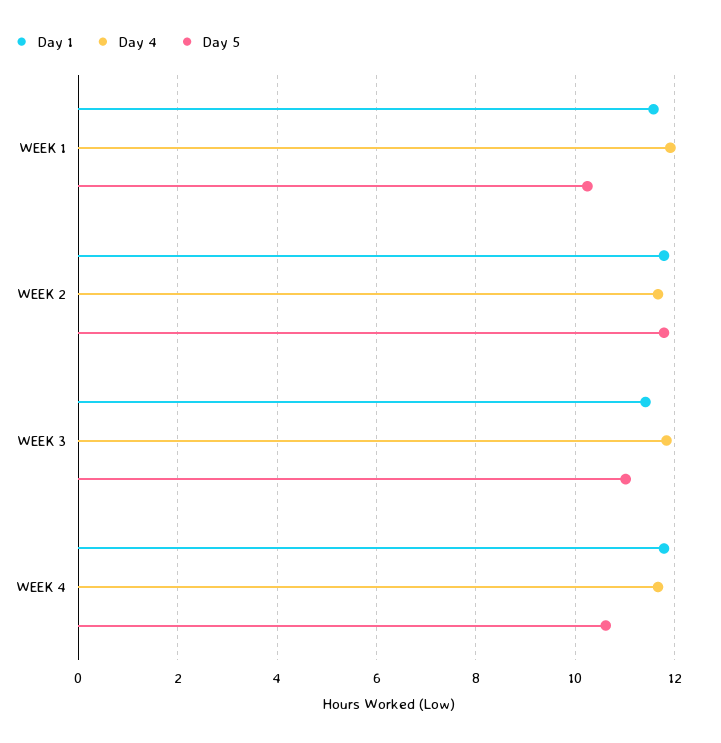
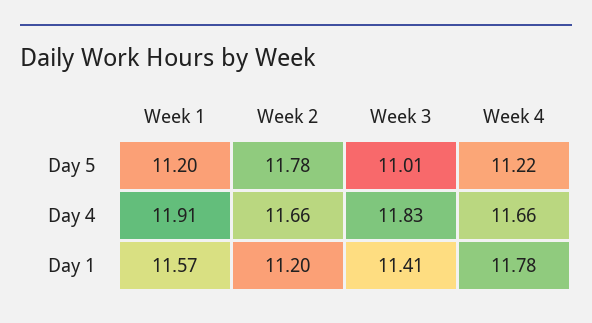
Day 5, WEEK 1: 10.2 -> 11.2
Day 1, WEEK 2: 11.8 -> 11.2
Day 5, WEEK 4: 10.6 -> 11.22

